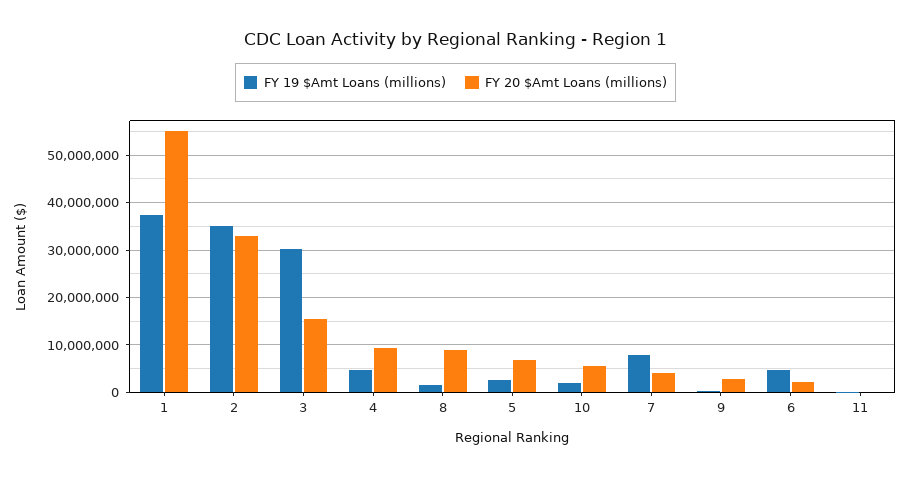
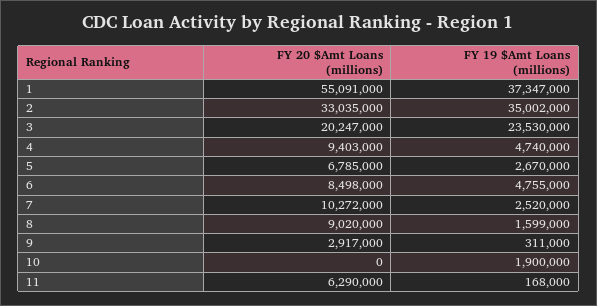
FY 19 $Amt Loans (millions), 3: 30000000 -> 23530000
FY 20 $Amt Loans (millions), 3: 16000000 -> 20247000
FY 20 $Amt Loans (millions), 10: 6000000 -> 0
FY 19 $Amt Loans (millions), 7: 8000000 -> 2520000
FY 20 $Amt Loans (millions), 7: 4000000 -> 10272000
FY 20 $Amt Loans (millions), 6: 2000000 -> 8498000
FY 20 $Amt Loans (millions), 11: 0 -> 6290000

